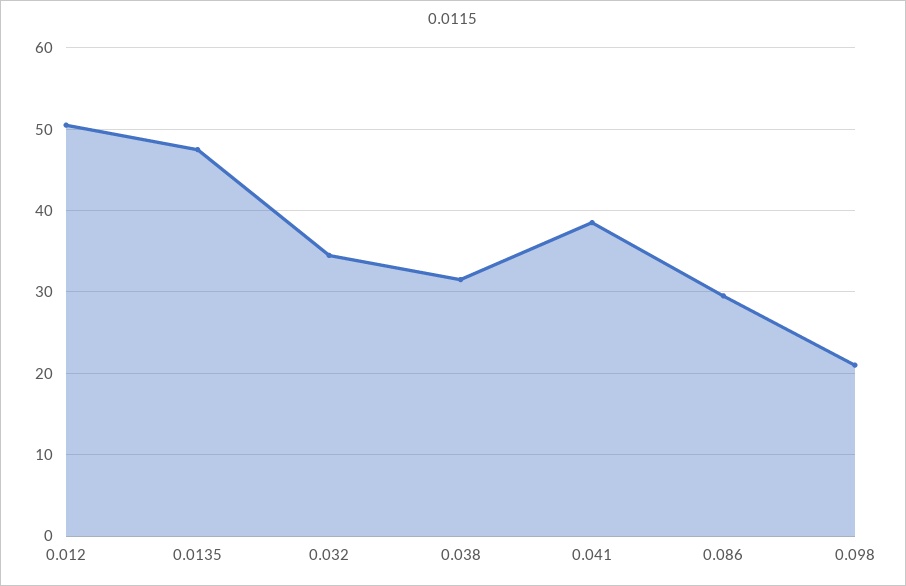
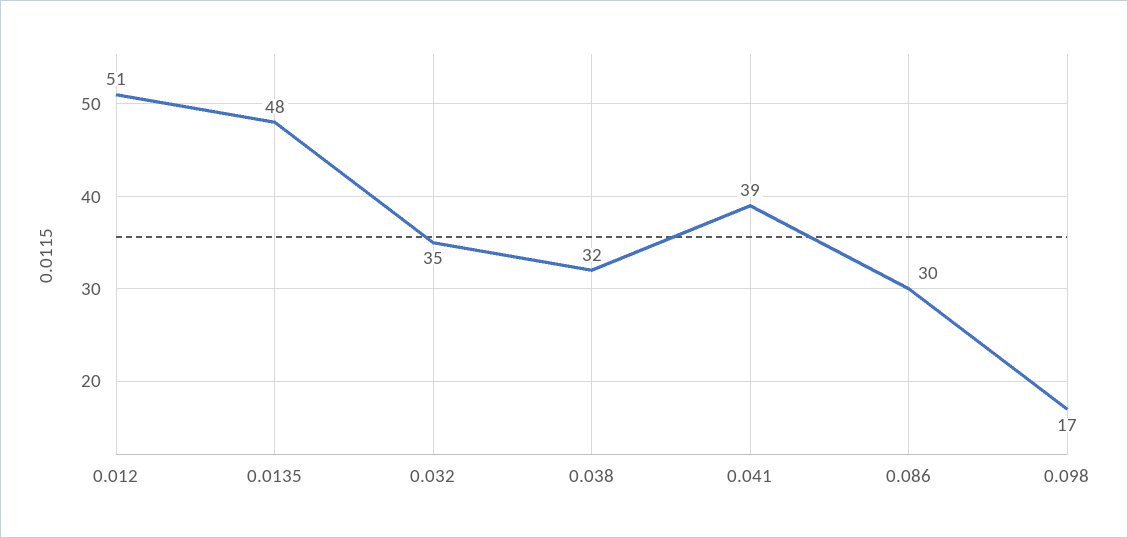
0.098: 21 -> 17

